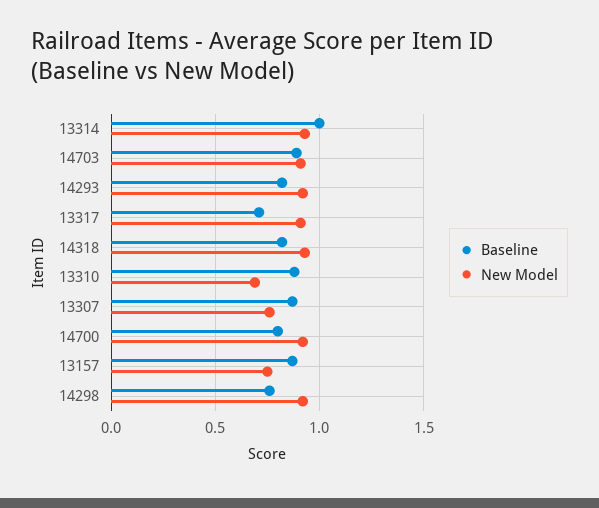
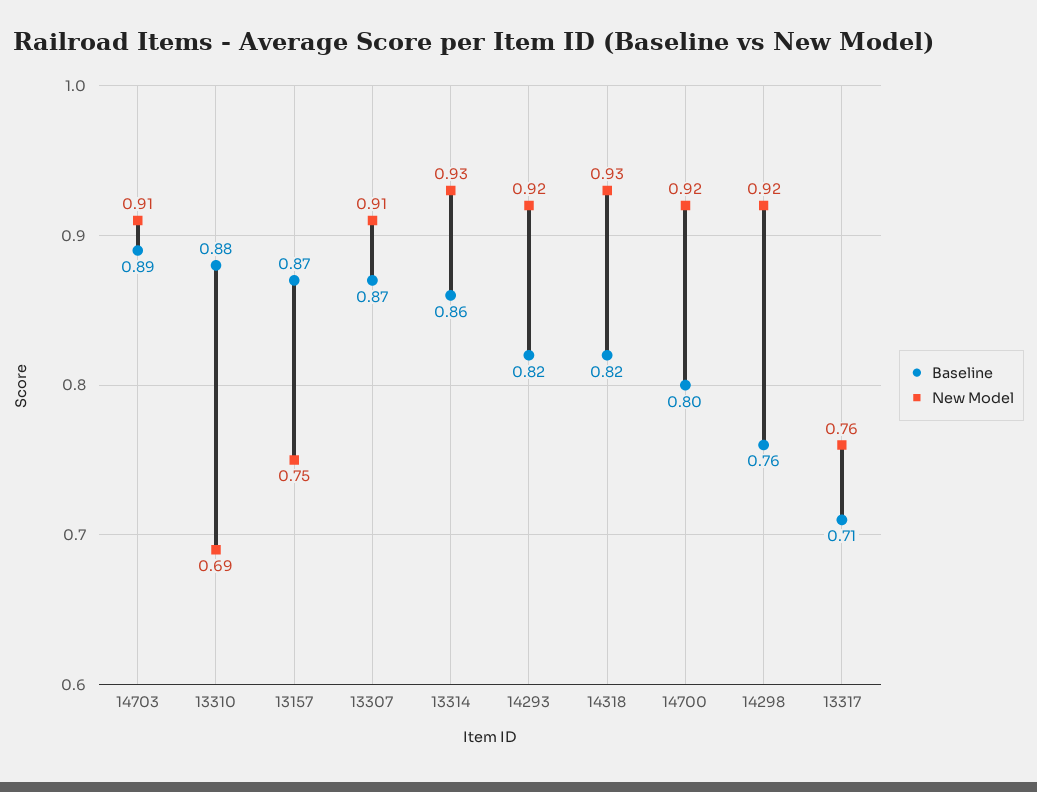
Baseline, 13314: 1 -> 0.86
New Model, 13317: 0.9 -> 0.76
New Model, 13307: 0.75 -> 0.91

